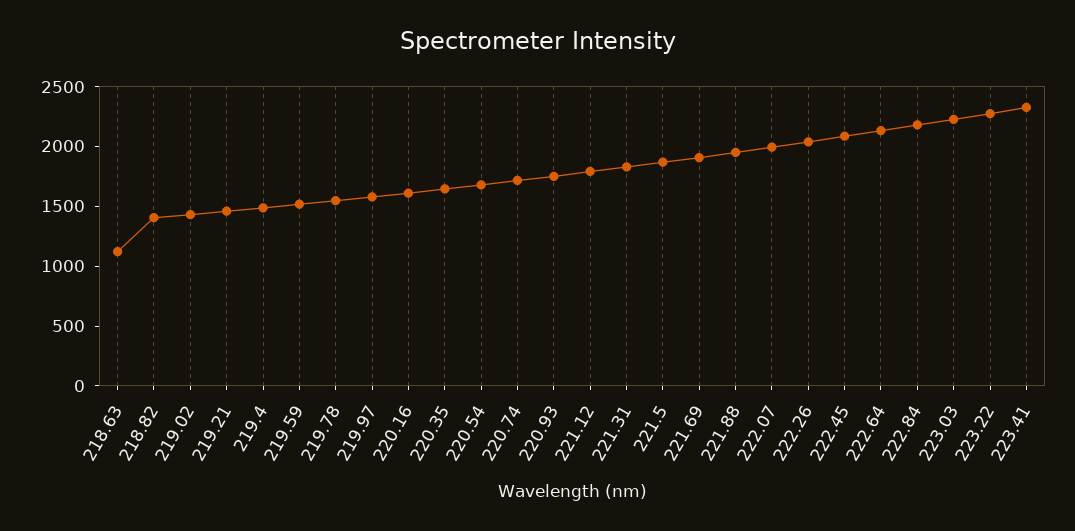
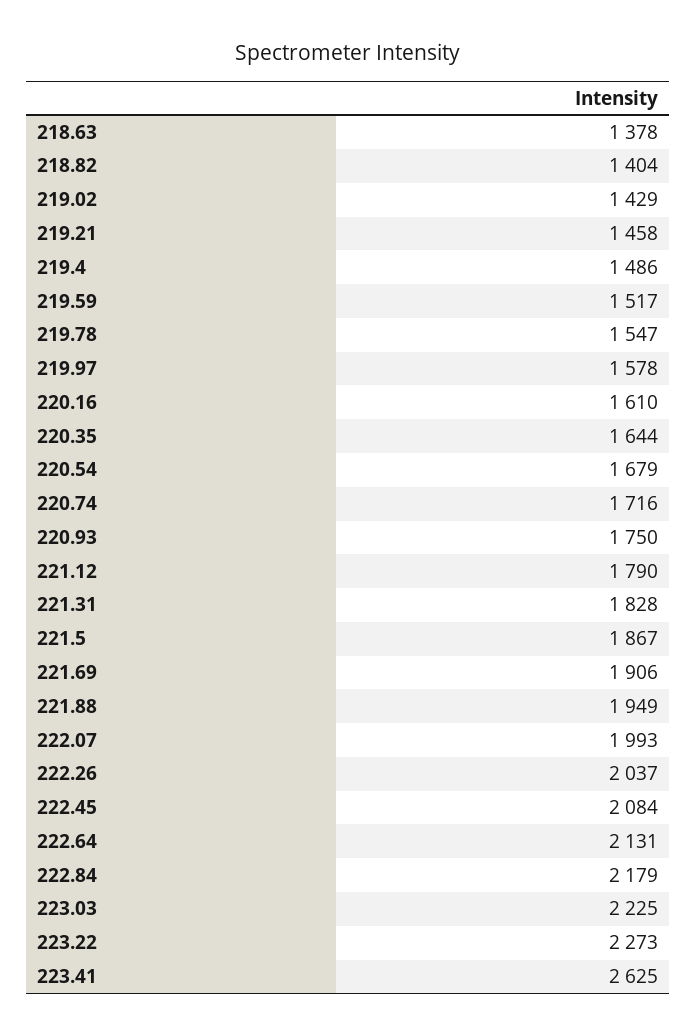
218.63: 1100 -> 1378
223.41: 2300 -> 2625

